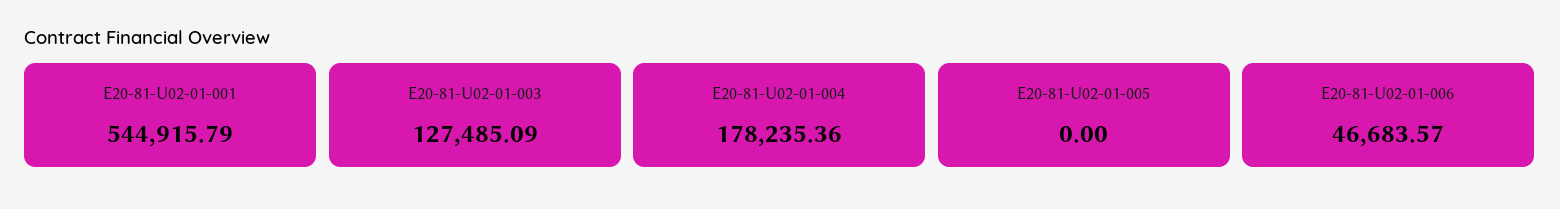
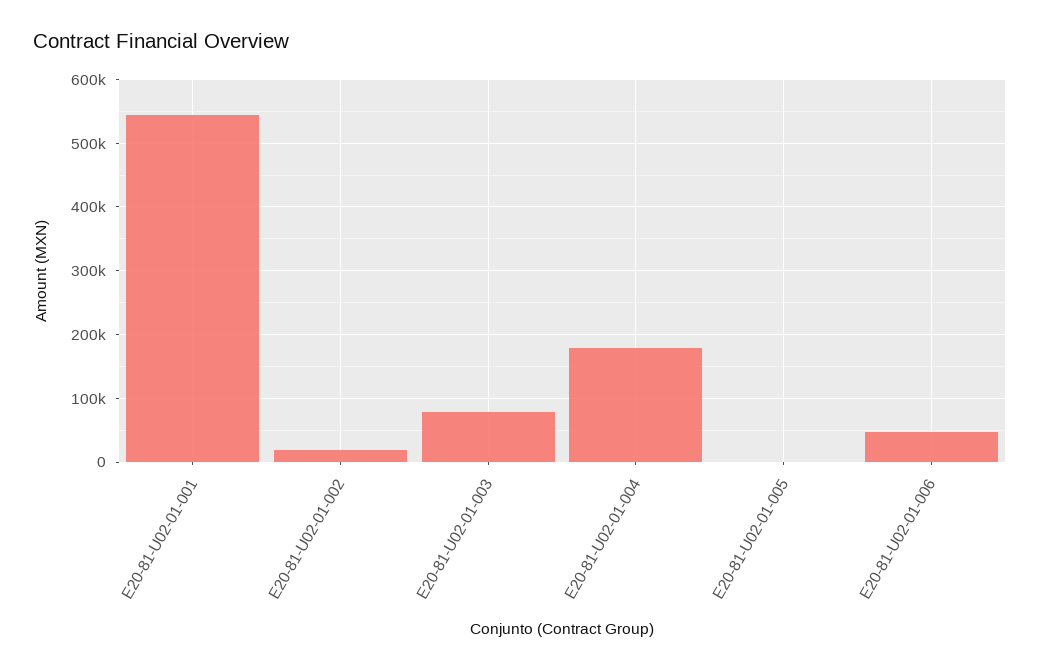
E20-81-U02-01-003: 127485.09 -> 80000
E20-81-U02-01-002: none -> 20000

